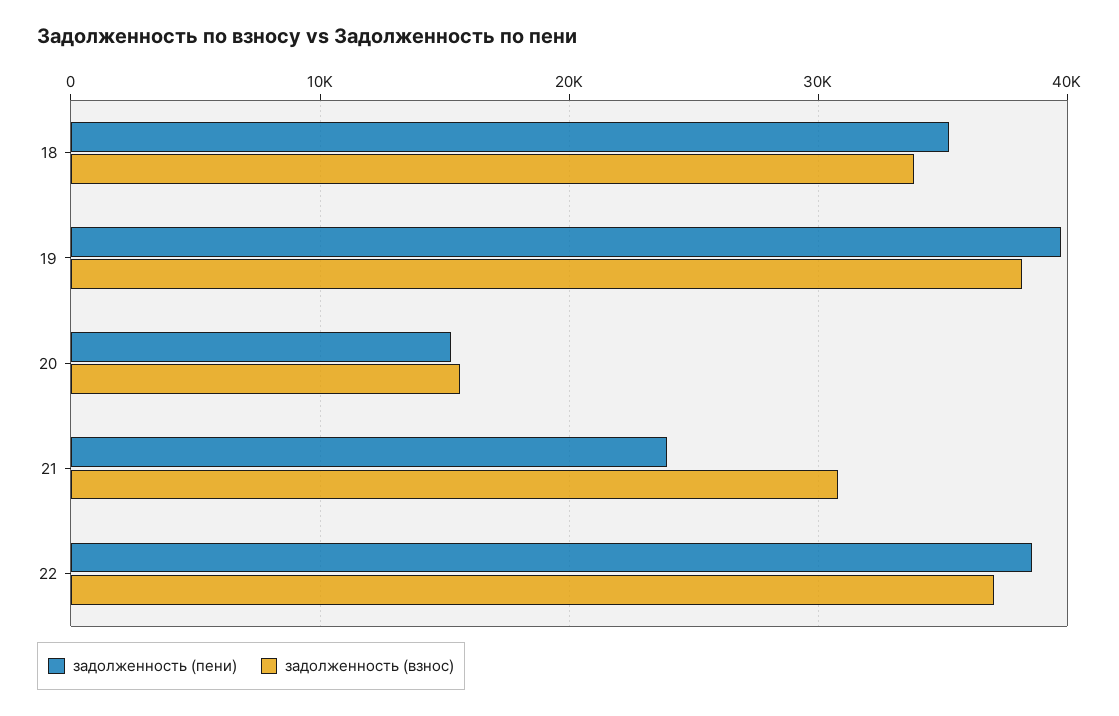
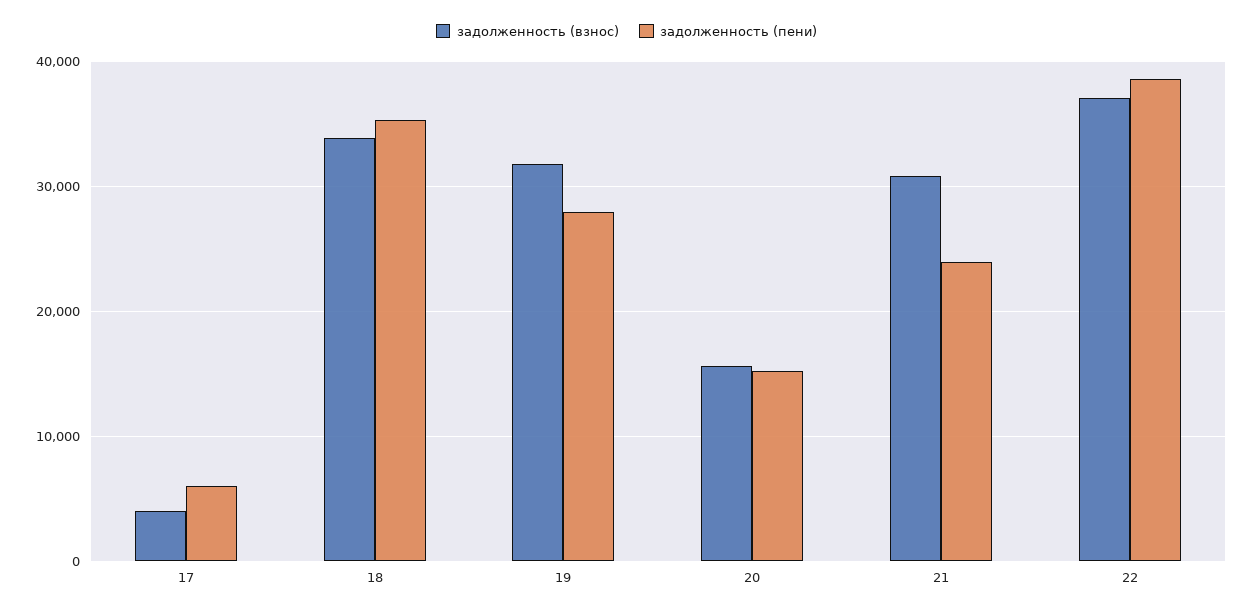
задолженность (пени), 19: 40000 -> 28000
задолженность (взнос), 19: 38000 -> 32000
задолженность (взнос), 17: none -> 4000
задолженность (пени), 17: none -> 6000

